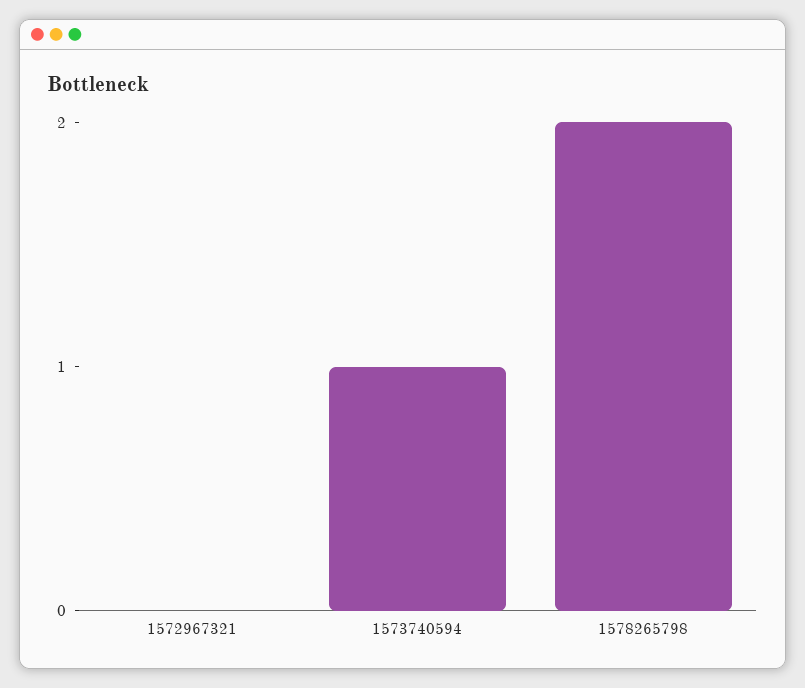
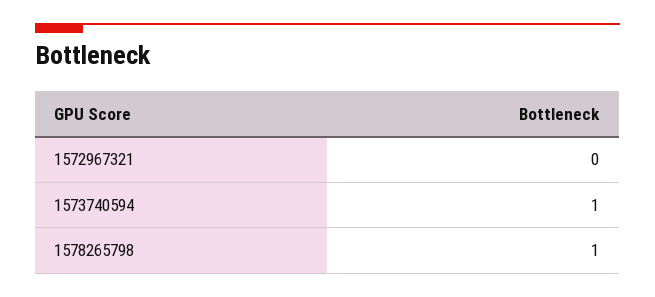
1578265798: 2 -> 1

